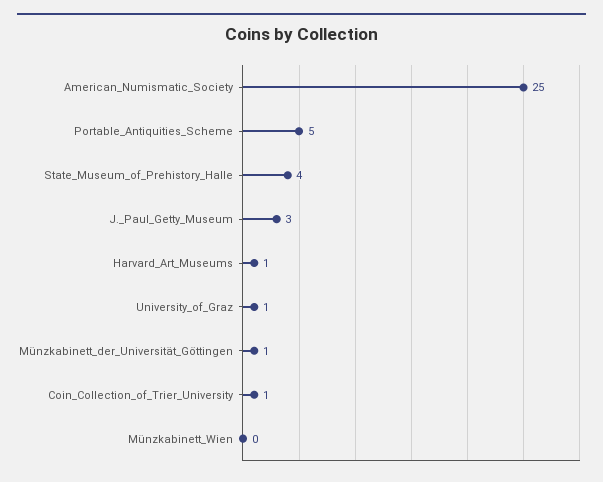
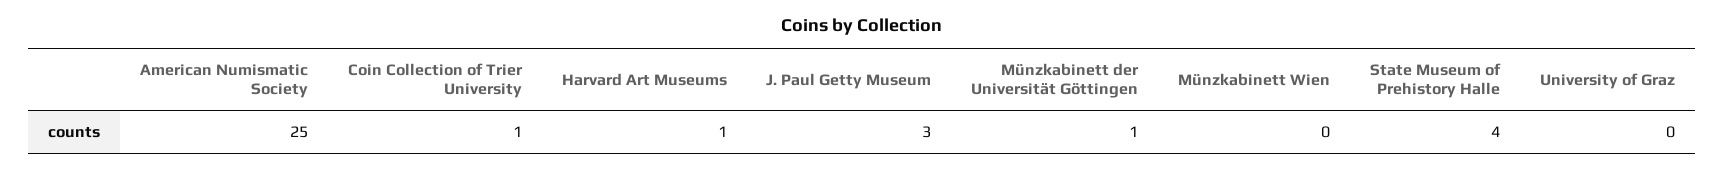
Portable_Antiquities_Scheme: 5 -> none
University_of_Graz: 1 -> 0

